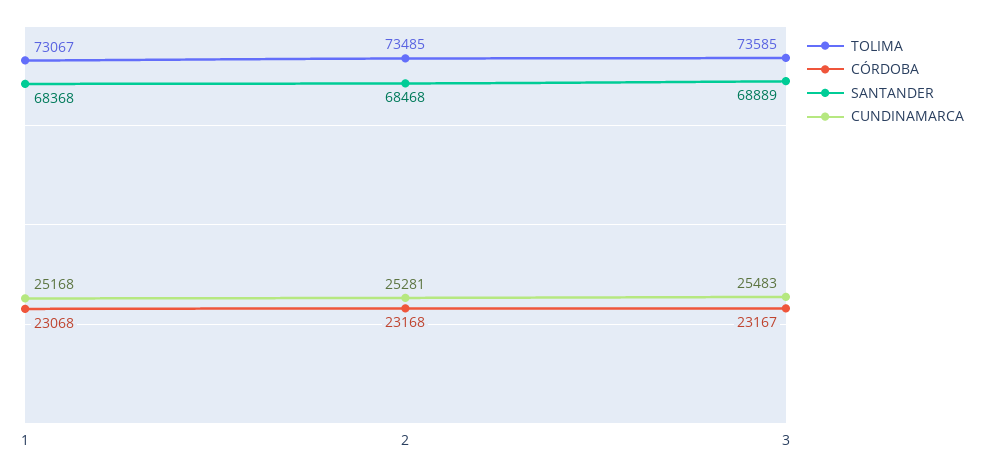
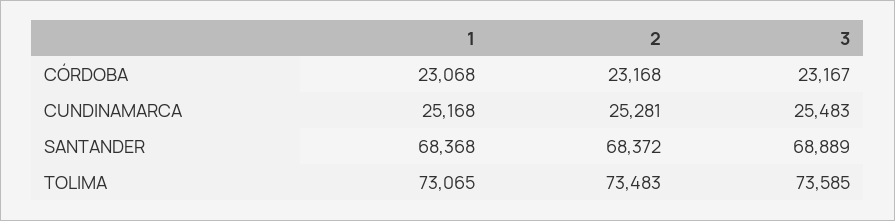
TOLIMA, 1: 73067 -> 73065
TOLIMA, 2: 73485 -> 73483
SANTANDER, 2: 68468 -> 68372

